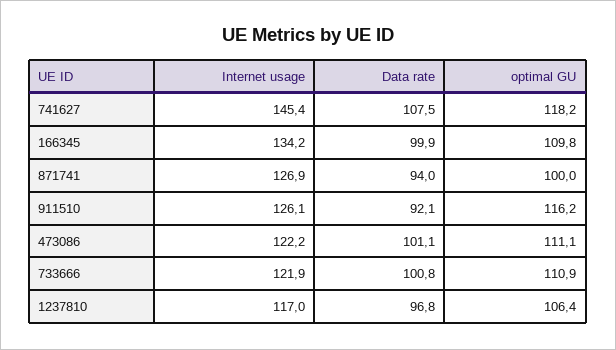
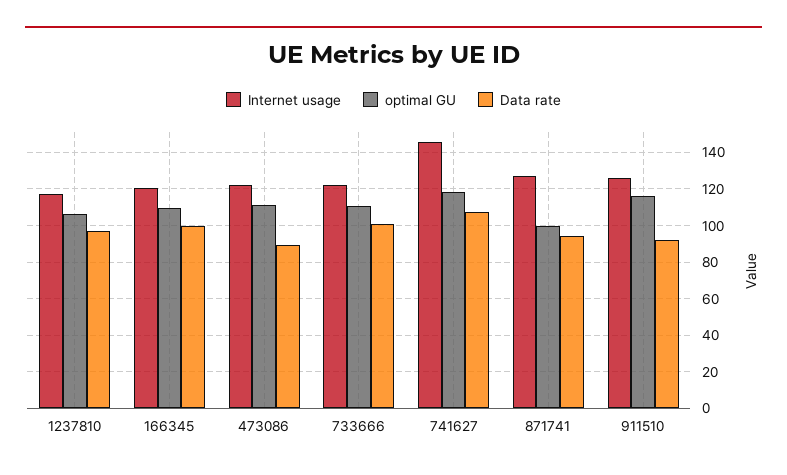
Internet usage, 166345: 134.2 -> 120
Data rate, 473086: 101.1 -> 90

